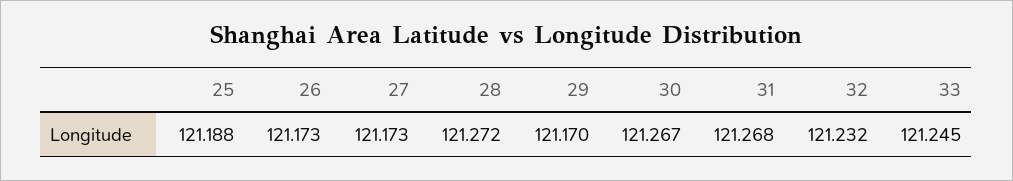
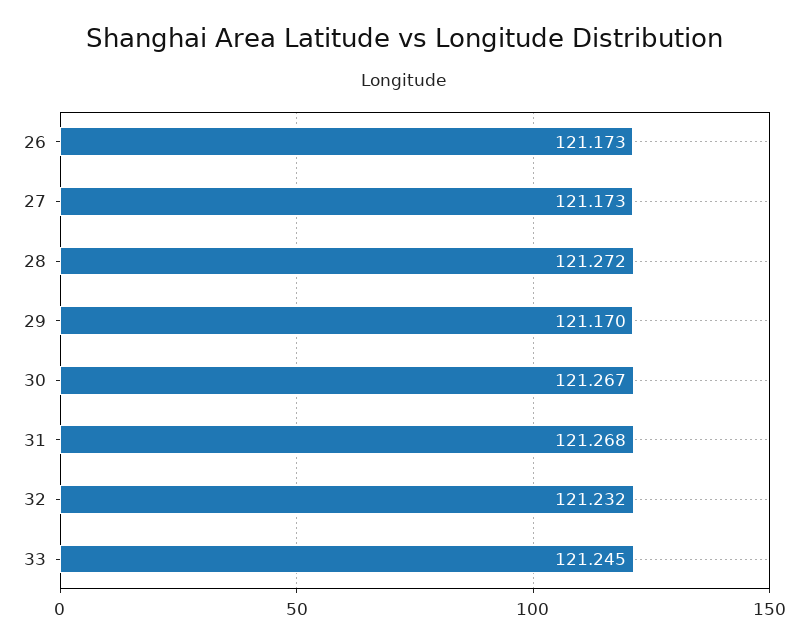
25: 121.188 -> none

